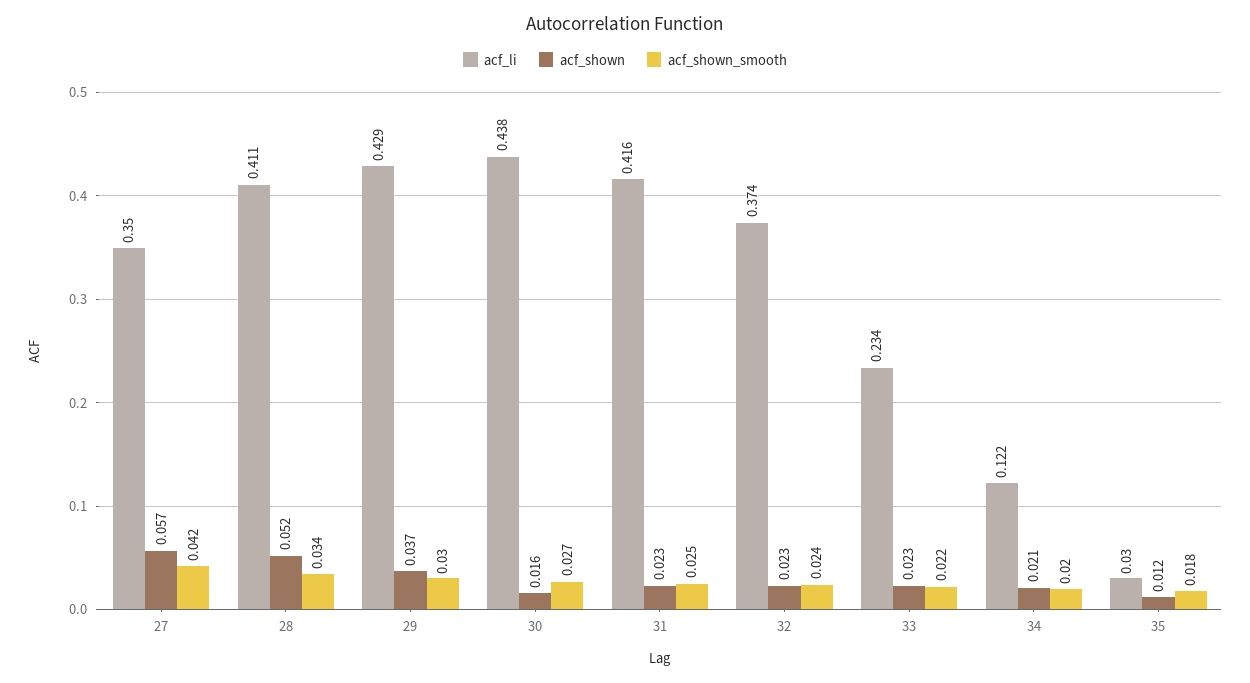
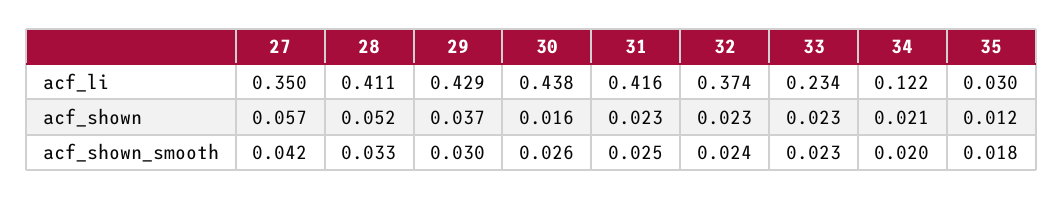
acf_shown_smooth, 28: 0.034 -> 0.033
acf_shown_smooth, 30: 0.027 -> 0.026
acf_shown_smooth, 33: 0.022 -> 0.023

